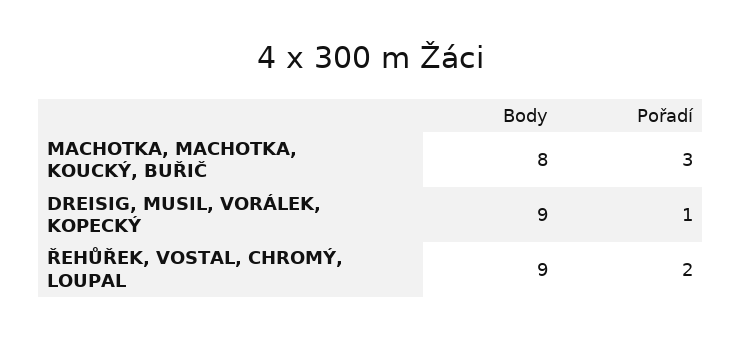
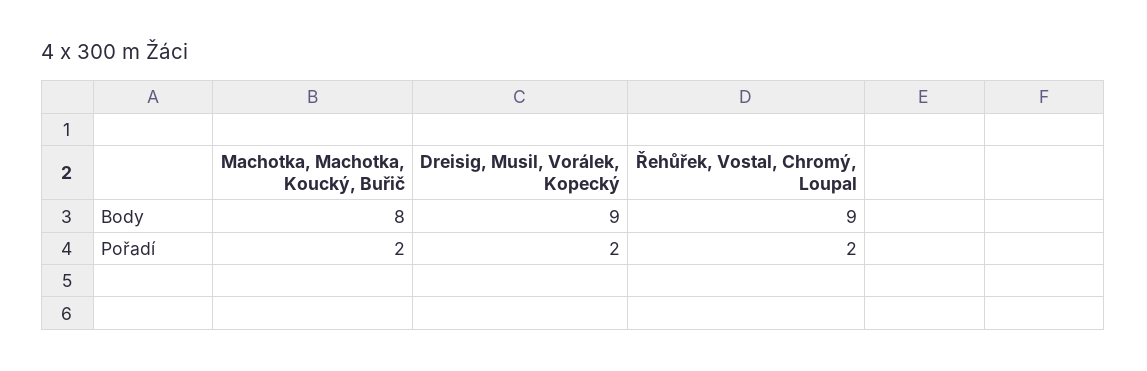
Pořadí, MACHOTKA, MACHOTKA, KOUCKÝ, BUŘIČ: 3 -> 2
Pořadí, DREISIG, MUSIL, VORÁLEK, KOPECKÝ: 1 -> 2

